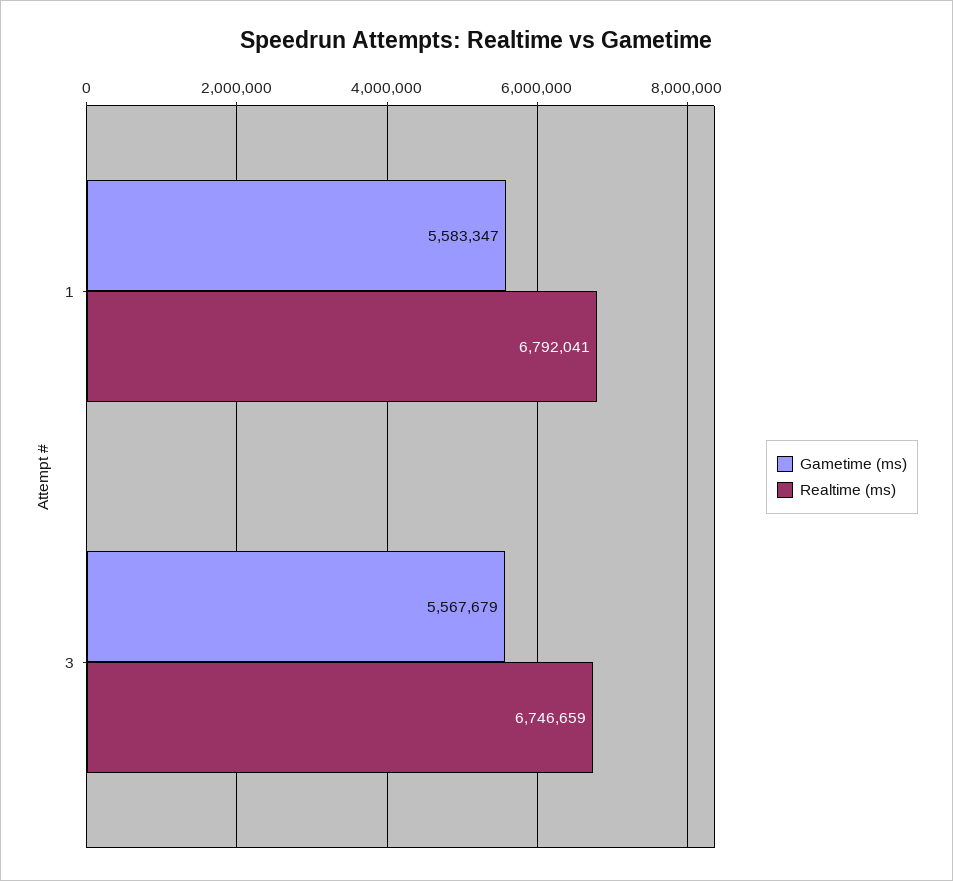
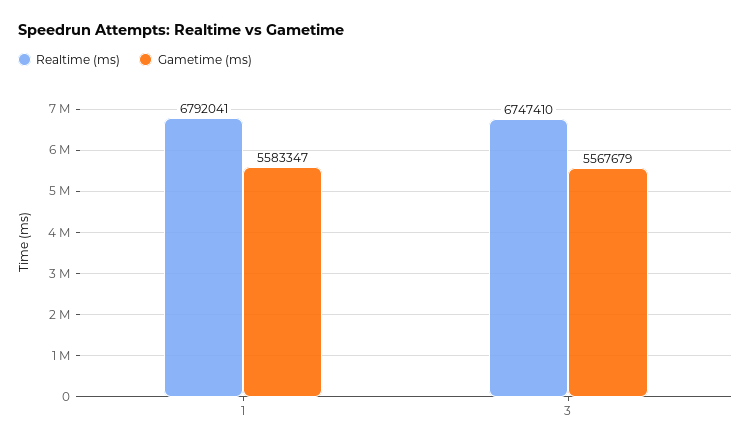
Realtime (ms), 3: 6746659 -> 6747410

